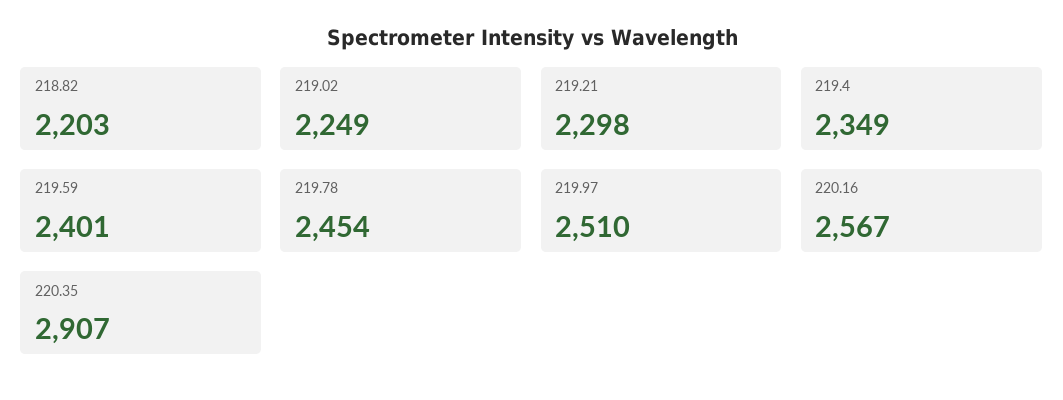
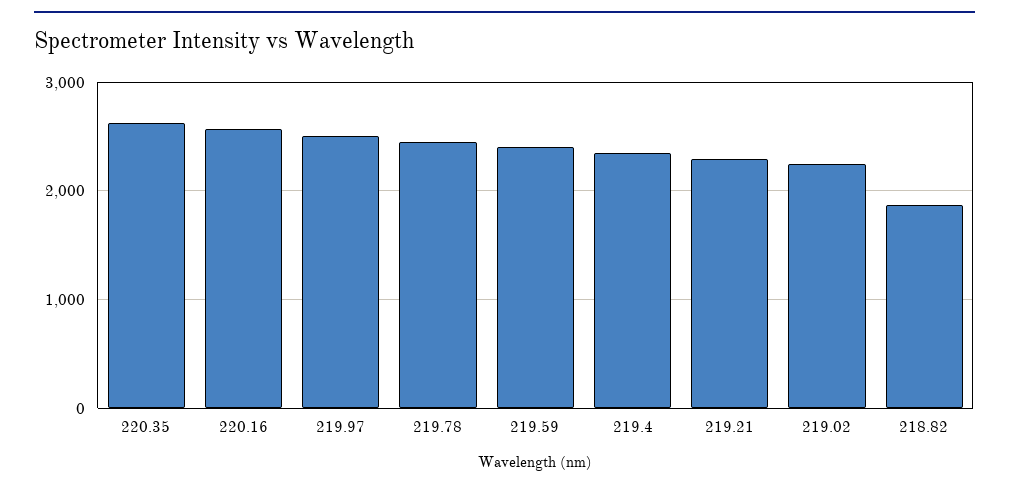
218.82: 2203 -> 1900
220.35: 2907 -> 2600

